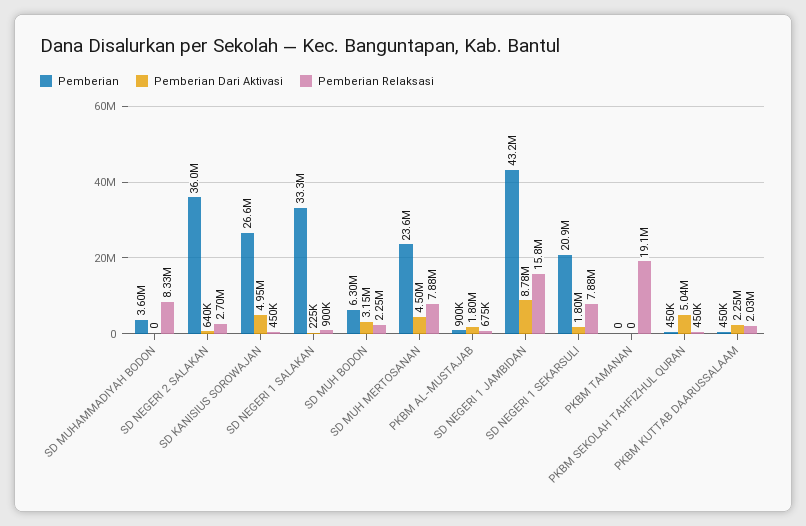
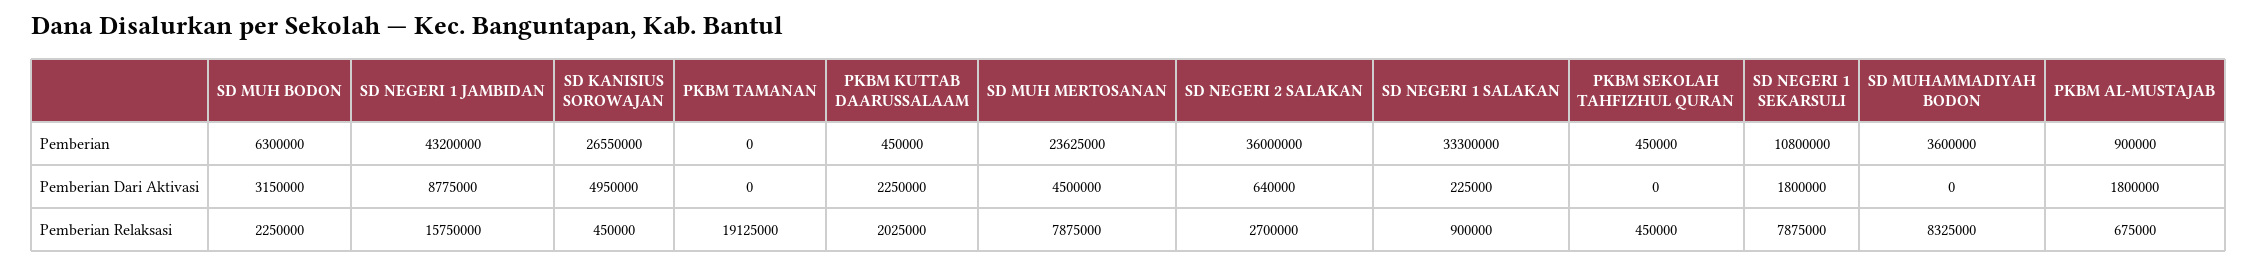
Pemberian, SD NEGERI 1 SEKARSULI: 20900000 -> 10800000
Pemberian Dari Aktivasi, PKBM SEKOLAH TAHFIZHUL QURAN: 5040000 -> 0

